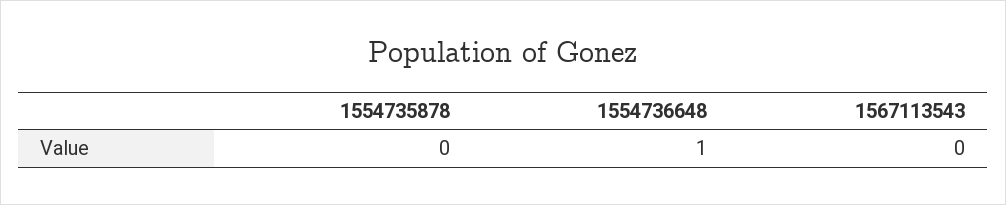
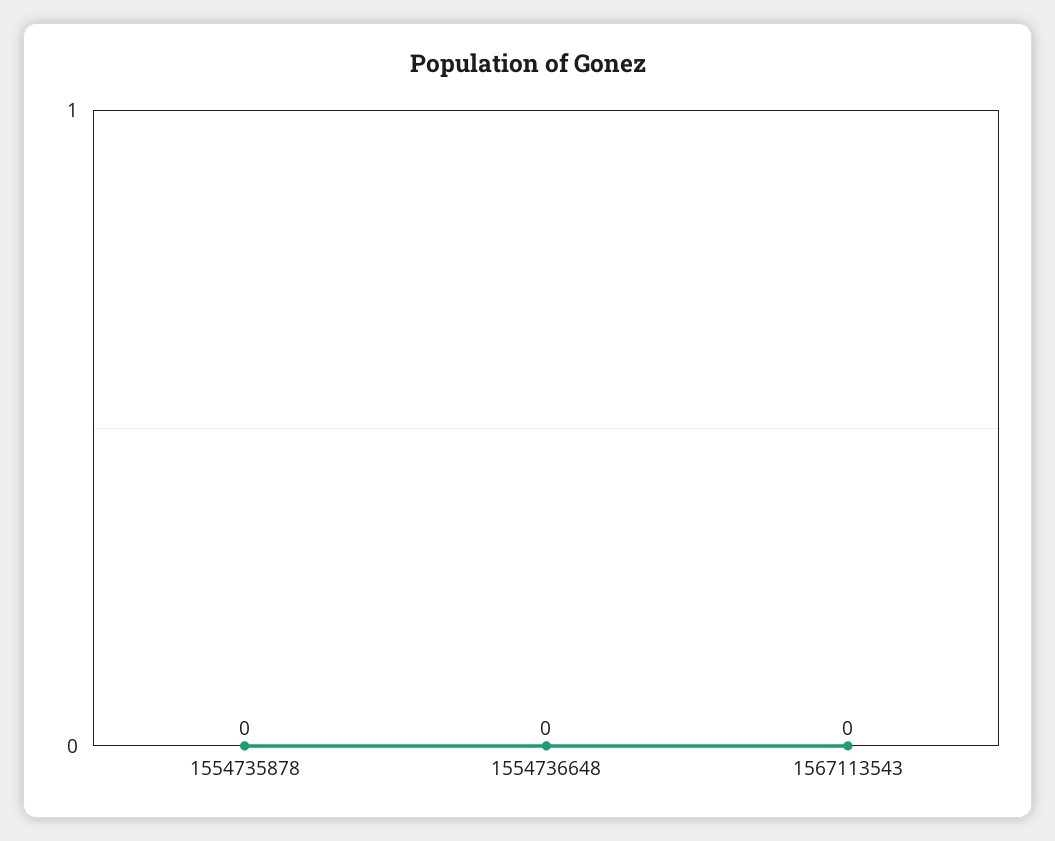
1554736648: 1 -> 0

